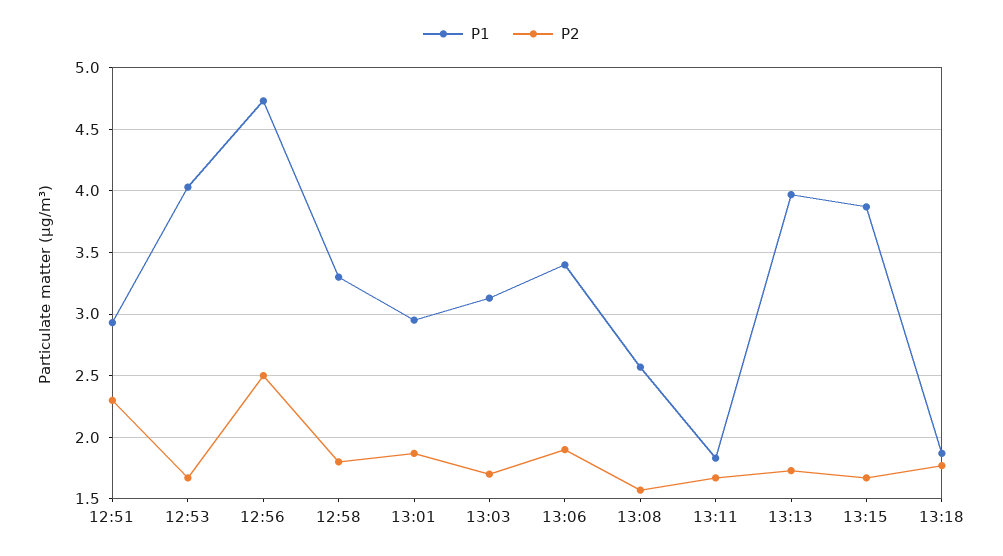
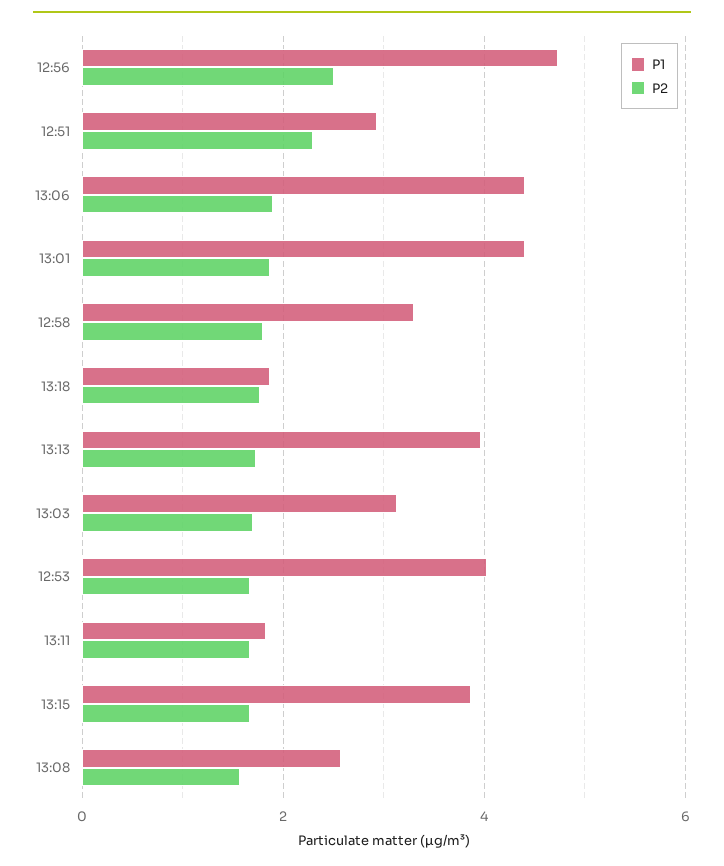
P1, 13:01: 2.95 -> 4.4
P1, 13:06: 3.4 -> 4.4

